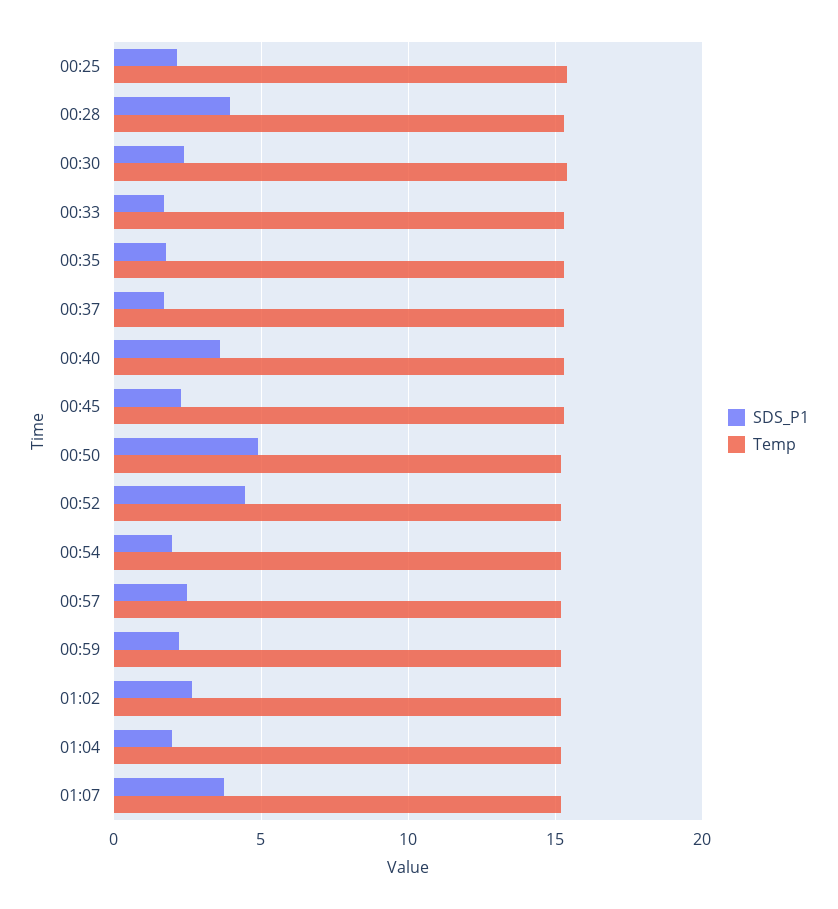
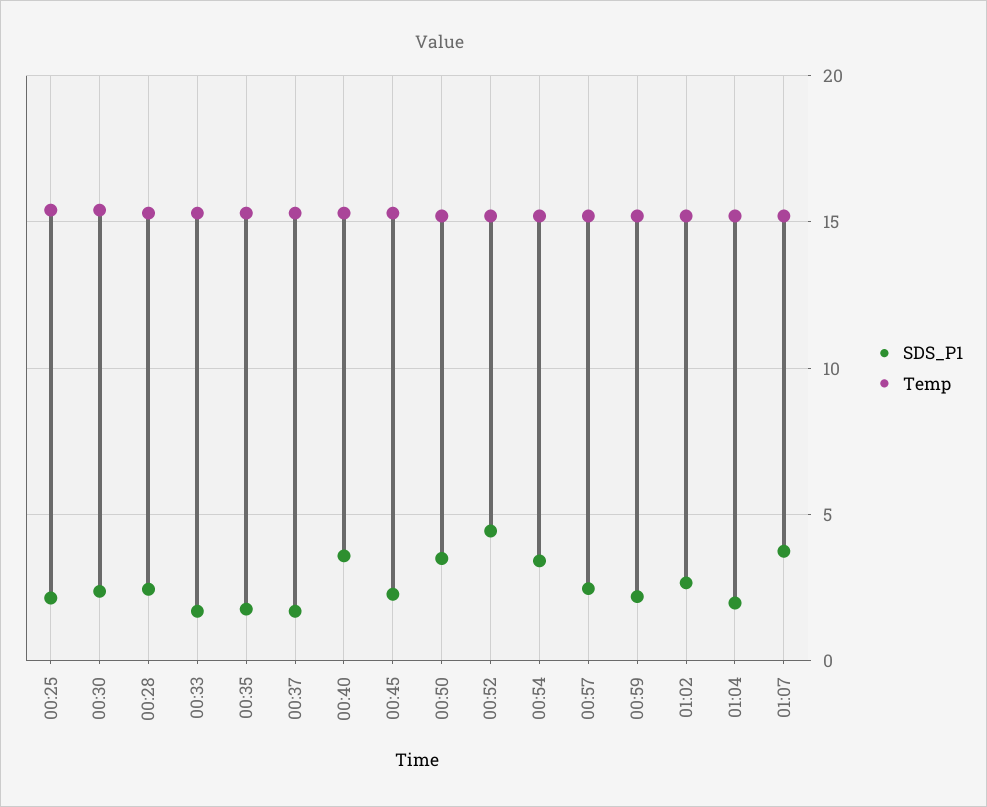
SDS_P1, 00:28: 4 -> 2.5
SDS_P1, 00:50: 5 -> 3.5
SDS_P1, 00:54: 2 -> 3.5

